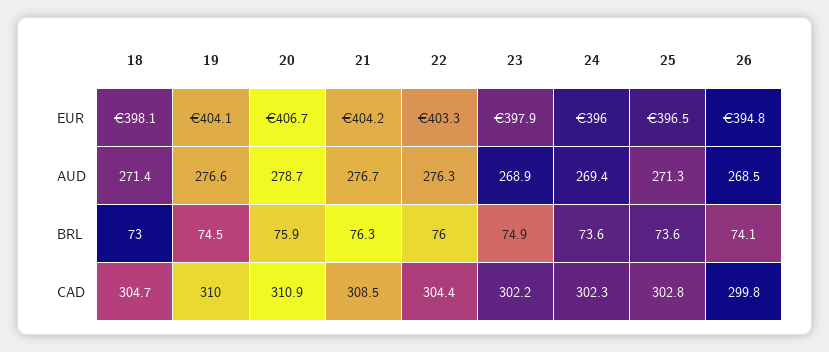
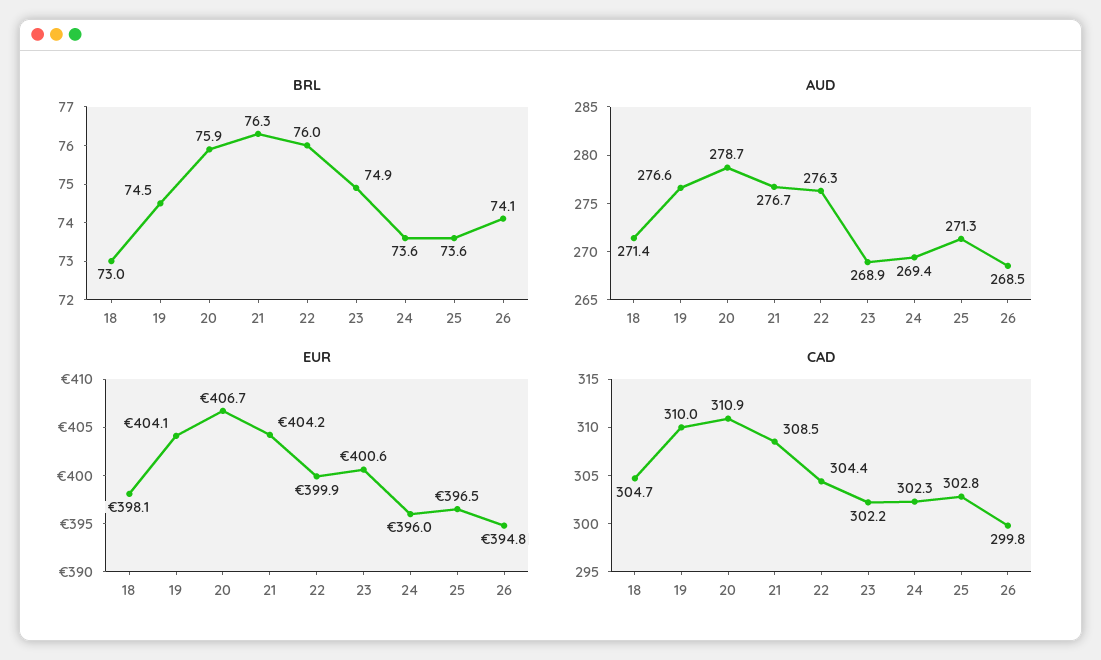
EUR, 22: 403.3 -> 399.9
EUR, 23: 397.9 -> 400.6

